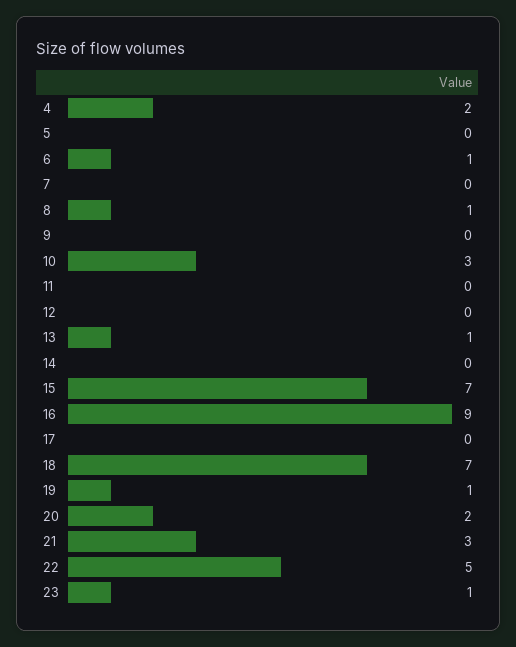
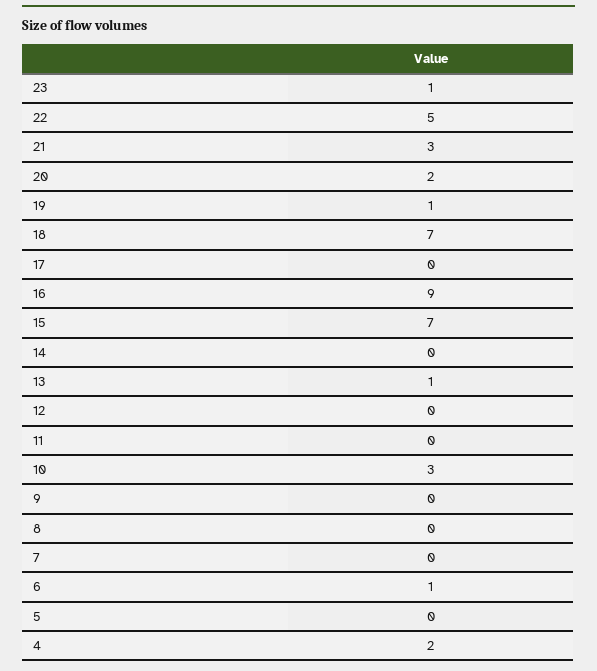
8: 1 -> 0

